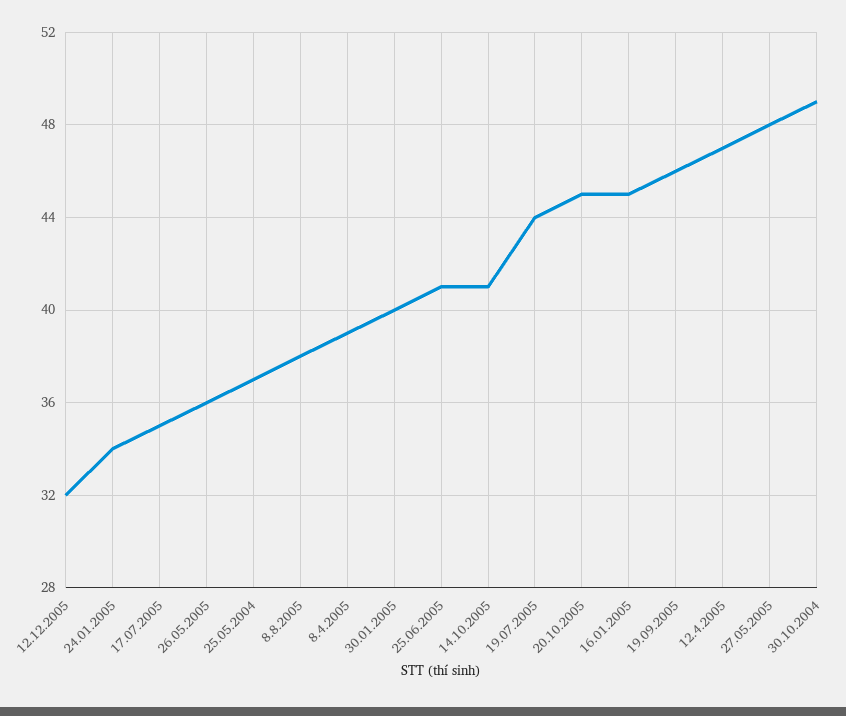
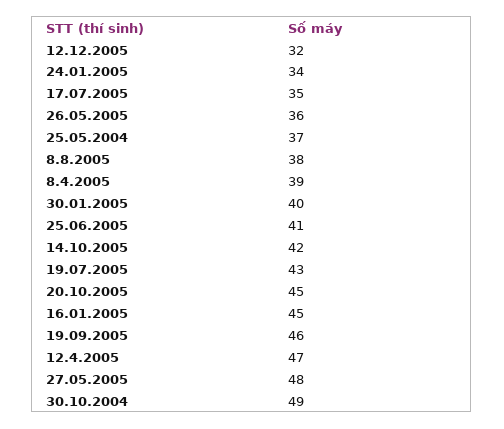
14.10.2005: 41 -> 42
19.07.2005: 44 -> 43

